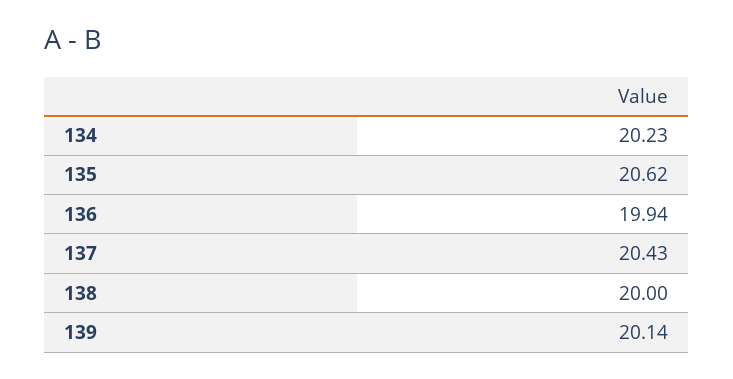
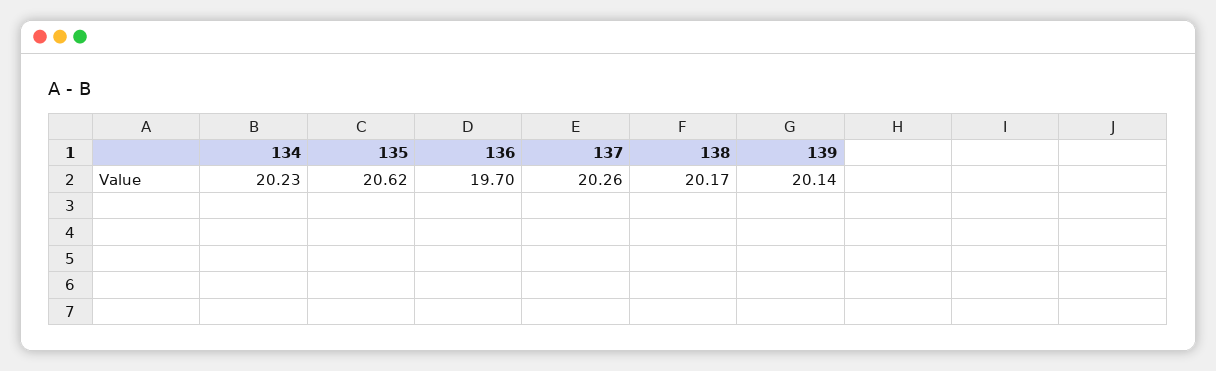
136: 19.94 -> 19.7
137: 20.43 -> 20.26
138: 20 -> 20.17

